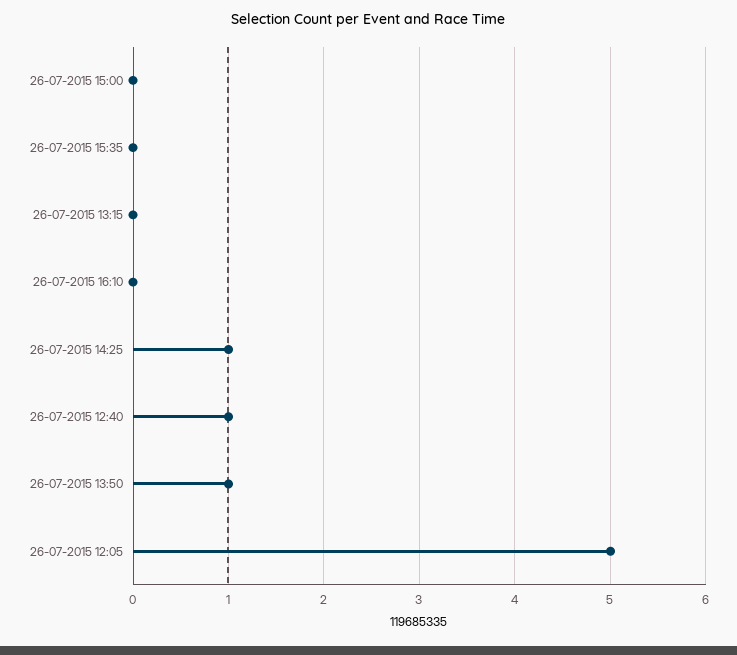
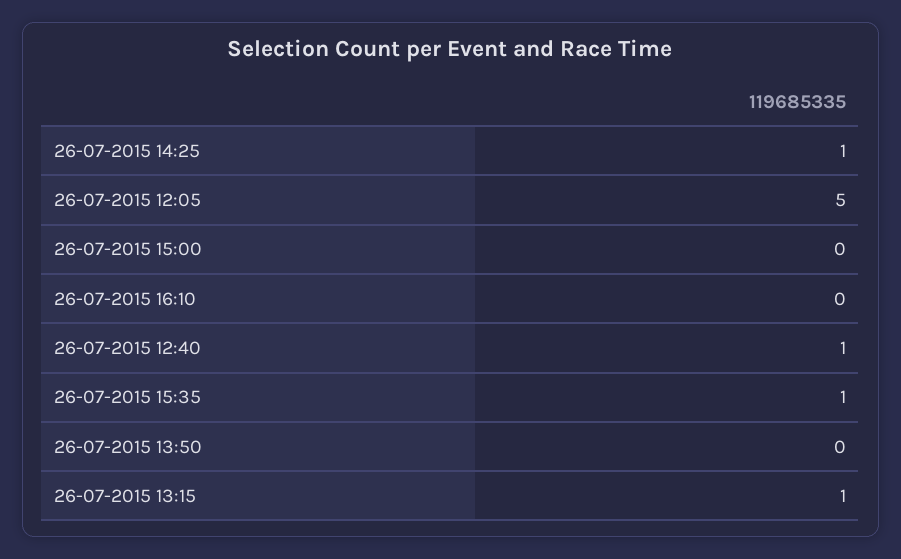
26-07-2015 15:35: 0 -> 1
26-07-2015 13:15: 0 -> 1
26-07-2015 13:50: 1 -> 0

